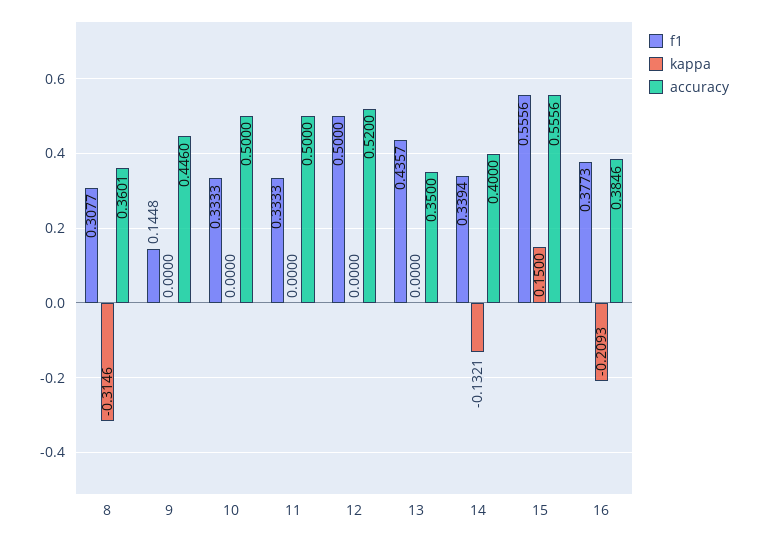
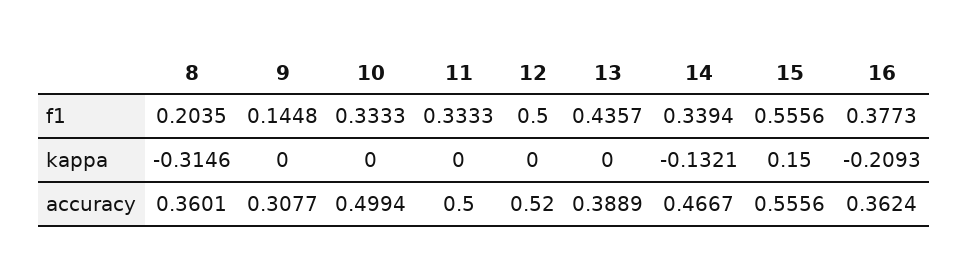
f1, 8: 0.3077 -> 0.2035
accuracy, 9: 0.446 -> 0.3077
accuracy, 10: 0.5 -> 0.4994
accuracy, 13: 0.35 -> 0.3889
accuracy, 14: 0.4 -> 0.4667
accuracy, 16: 0.3846 -> 0.3624

